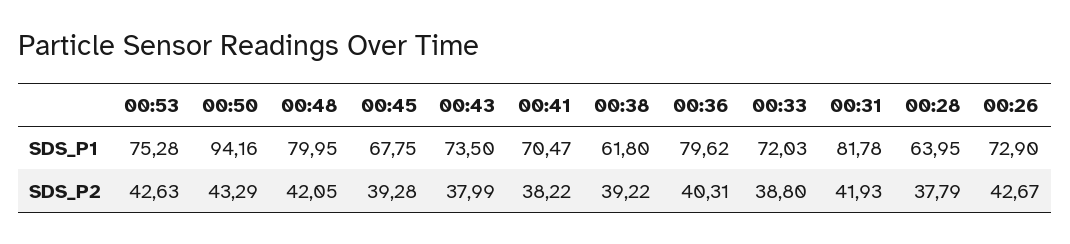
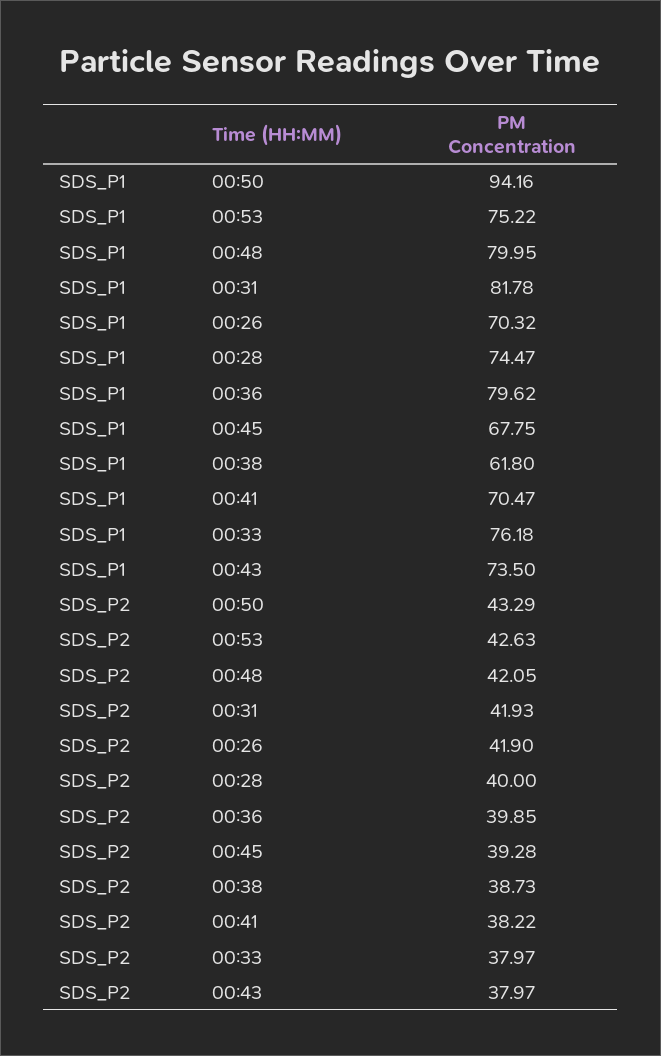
00:53, SDS_P1: 75.28 -> 75.22
00:33, SDS_P1: 72.03 -> 76.18
00:28, SDS_P1: 63.95 -> 74.47
00:26, SDS_P1: 72.9 -> 70.32
00:43, SDS_P2: 37.99 -> 37.97
00:38, SDS_P2: 39.22 -> 38.73
00:36, SDS_P2: 40.31 -> 39.85
00:33, SDS_P2: 38.8 -> 37.97
00:28, SDS_P2: 37.79 -> 40
00:26, SDS_P2: 42.67 -> 41.9

